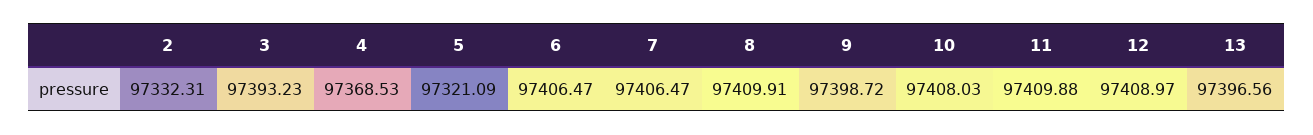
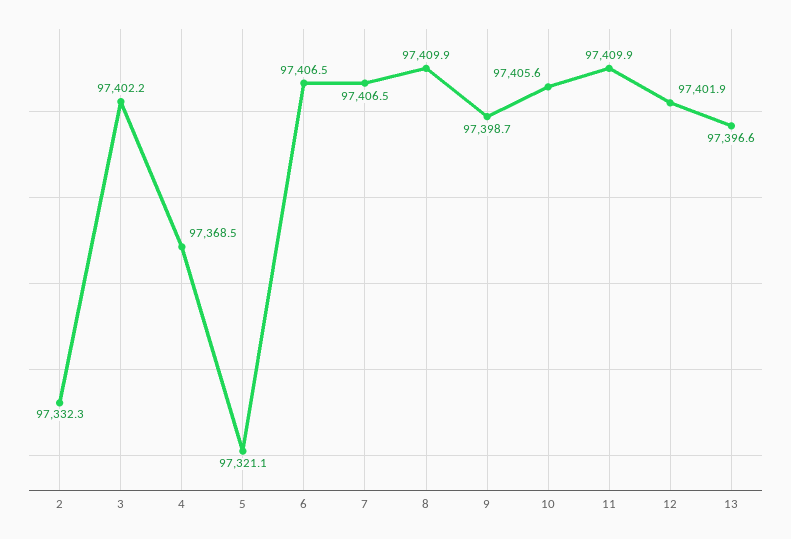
3: 97393.23 -> 97402.2
10: 97408.03 -> 97405.6
12: 97408.97 -> 97401.9

